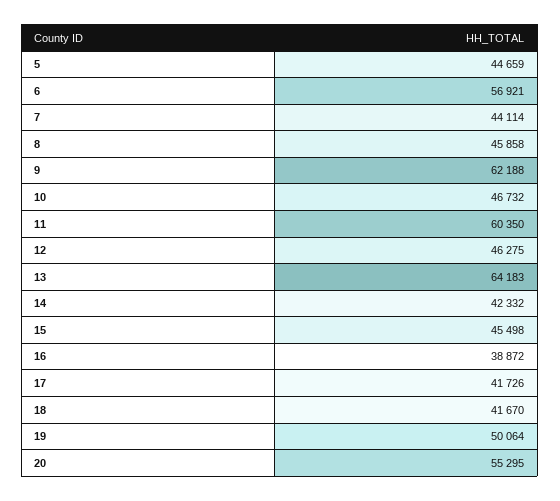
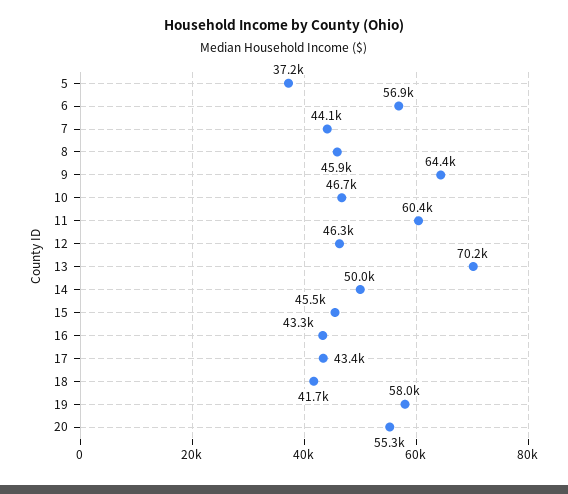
5: 44659 -> 37200
9: 62188 -> 64400
13: 64183 -> 70200
14: 42332 -> 50000
16: 38872 -> 43300
17: 41726 -> 43400
19: 50064 -> 58000

